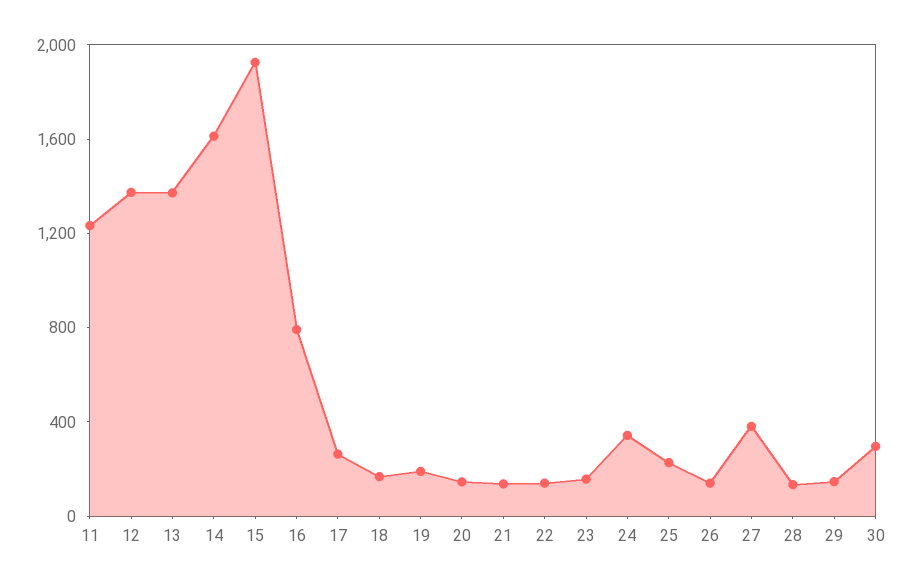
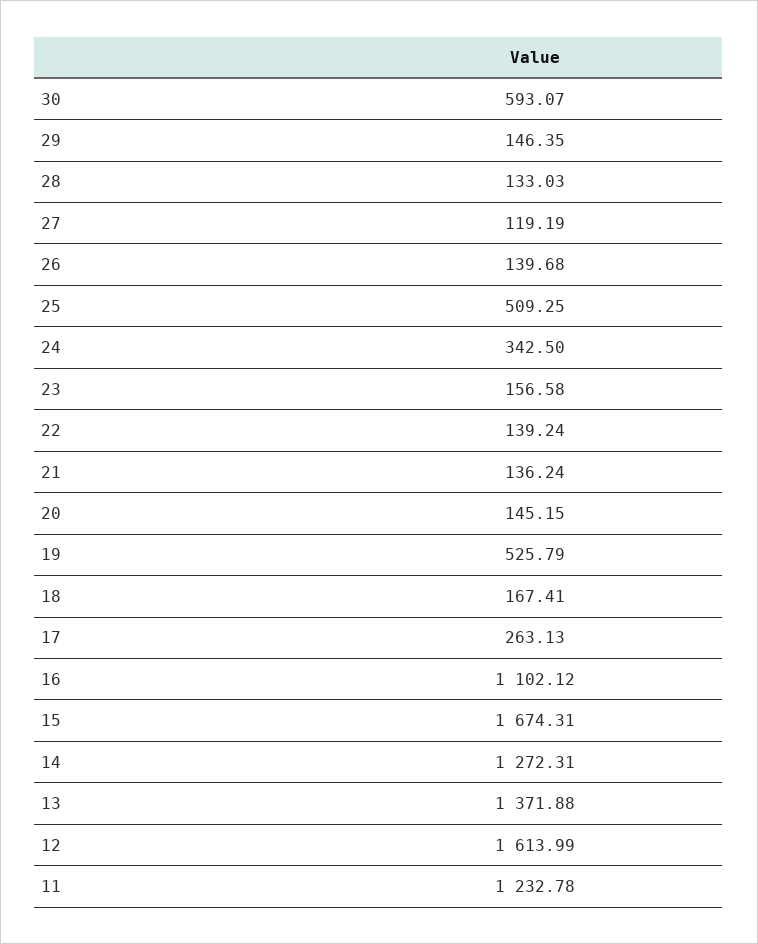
12: 1400 -> 1613.99
14: 1600 -> 1272.31
15: 1900 -> 1674.31
16: 800 -> 1102.12
19: 200 -> 525.79
25: 200 -> 509.25
27: 400 -> 119.19
30: 300 -> 593.07

